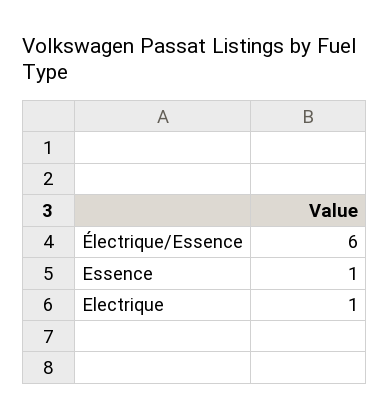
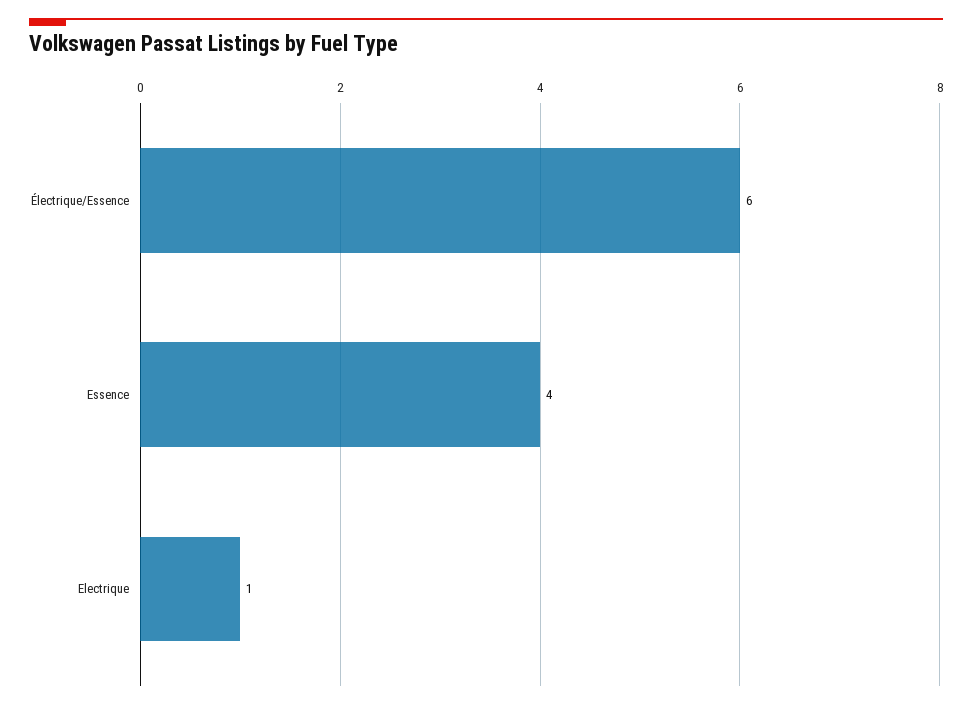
Essence: 1 -> 4

